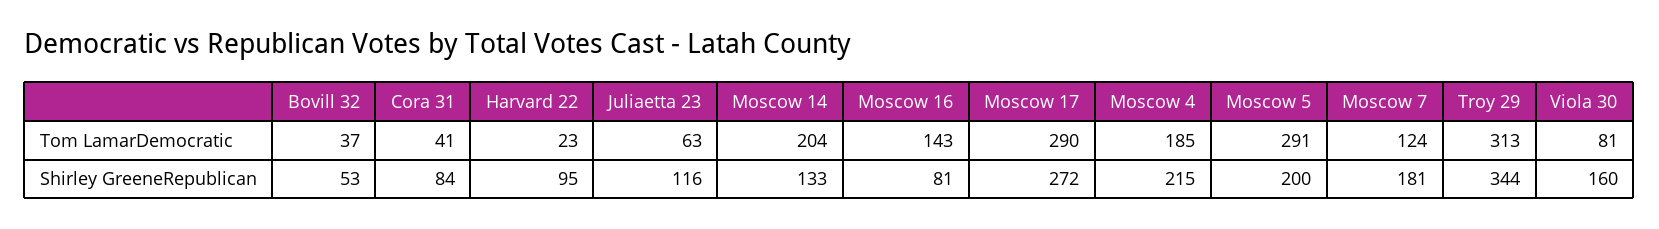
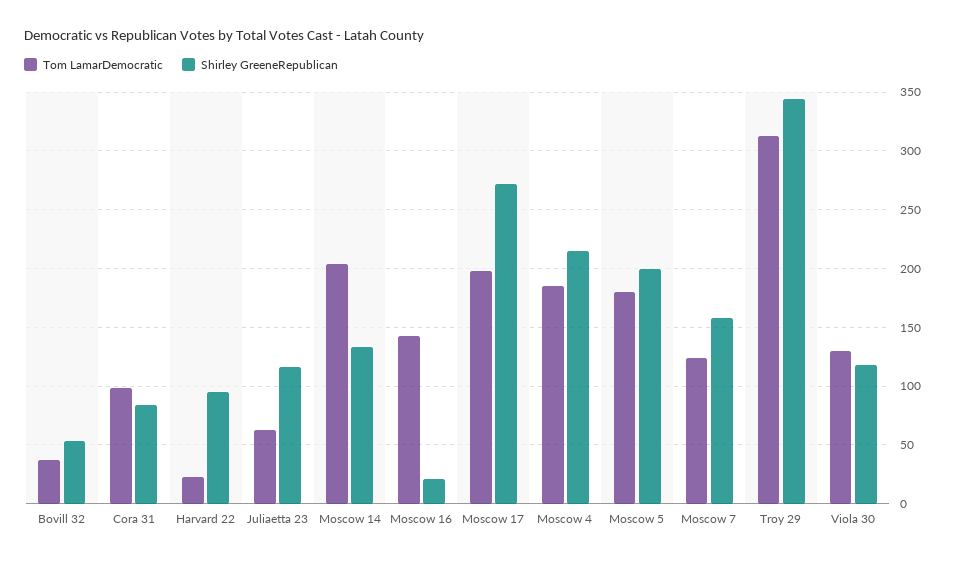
Tom LamarDemocratic, Cora 31: 41 -> 100
Tom LamarDemocratic, Moscow 17: 290 -> 200
Tom LamarDemocratic, Moscow 5: 291 -> 180
Tom LamarDemocratic, Viola 30: 81 -> 130
Shirley GreeneRepublican, Moscow 16: 81 -> 20
Shirley GreeneRepublican, Moscow 7: 181 -> 160
Shirley GreeneRepublican, Viola 30: 160 -> 120

